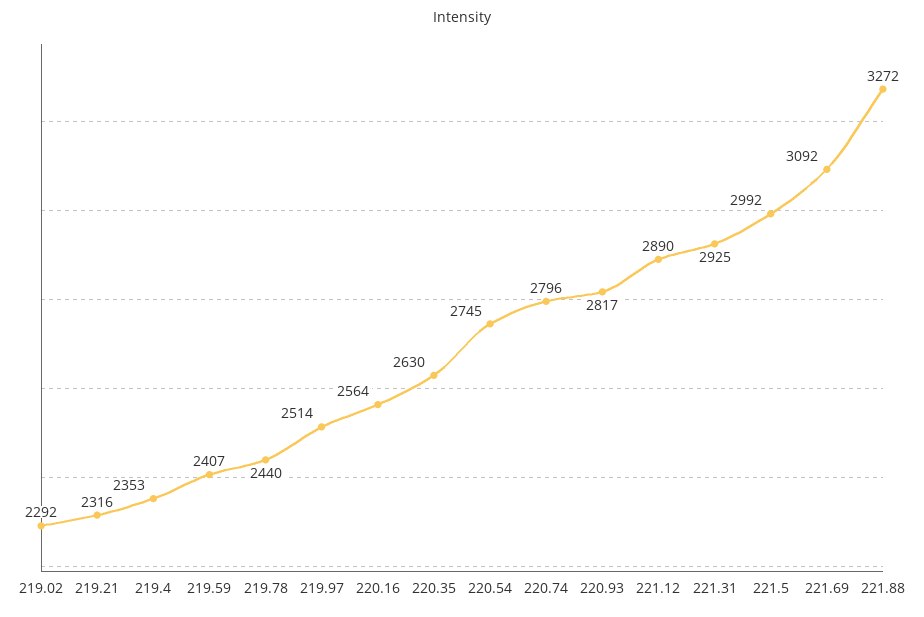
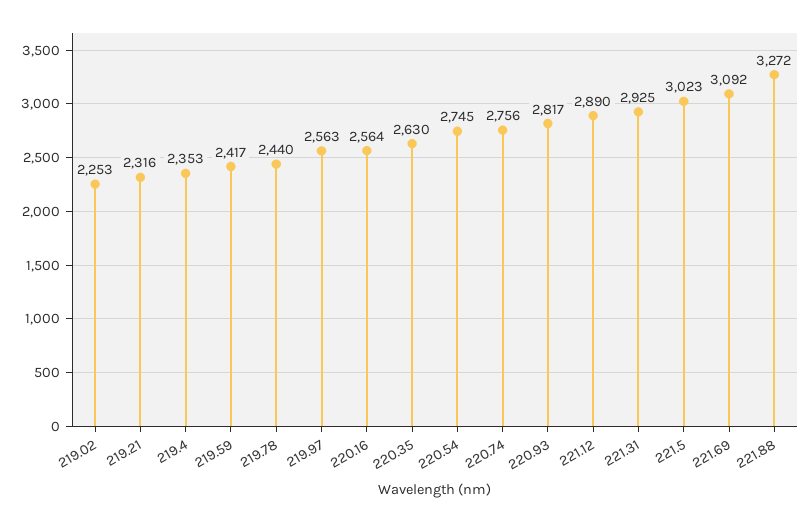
219.02: 2292 -> 2253
219.59: 2407 -> 2417
219.97: 2514 -> 2563
220.74: 2796 -> 2756
221.5: 2992 -> 3023

